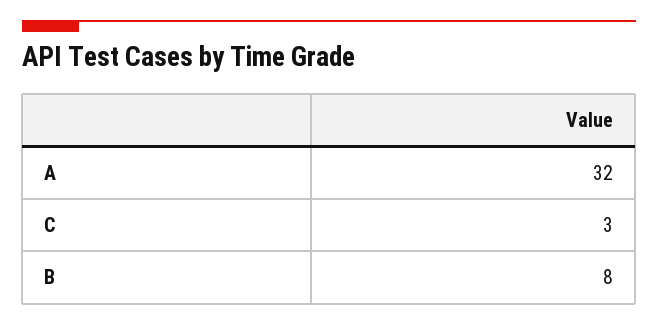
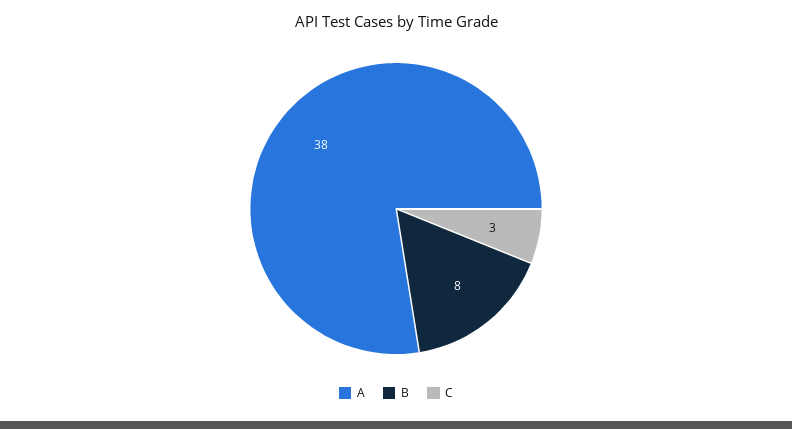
A: 32 -> 38

